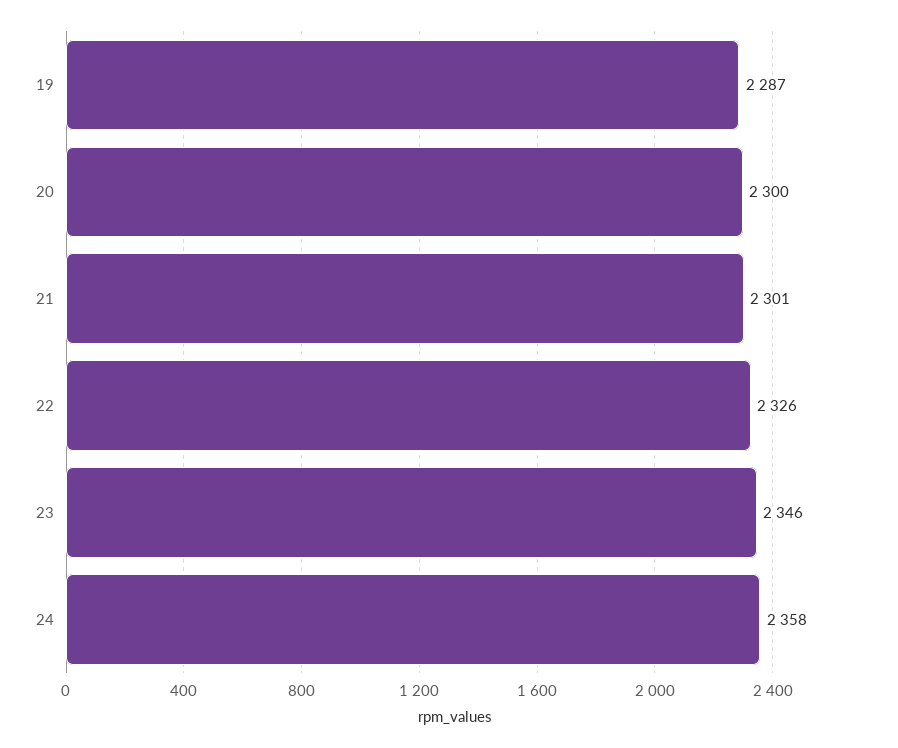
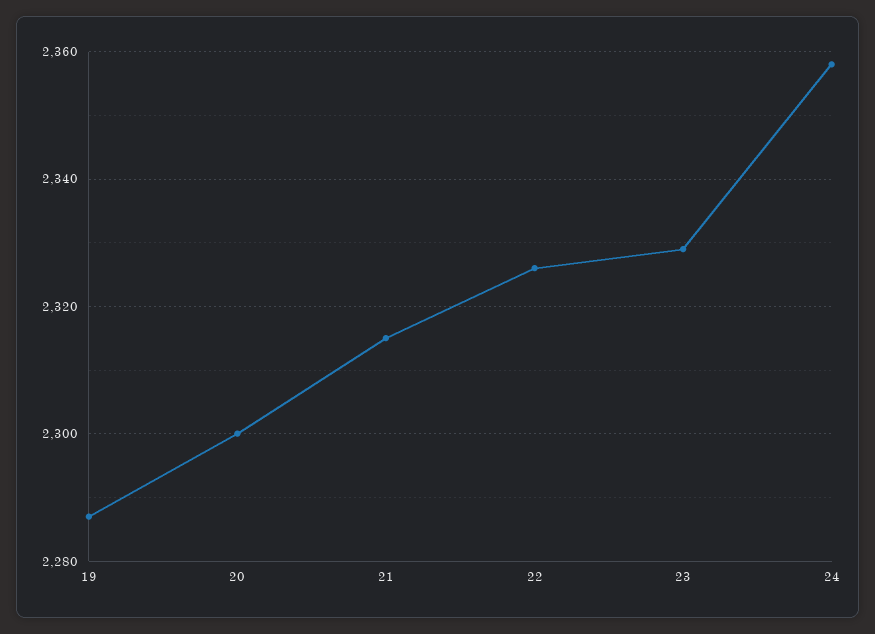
21: 2301 -> 2315
23: 2346 -> 2330

